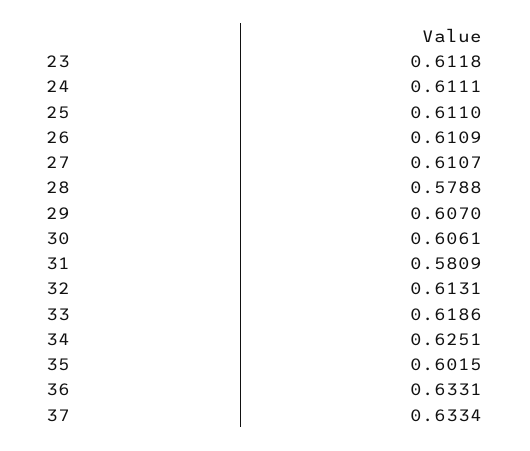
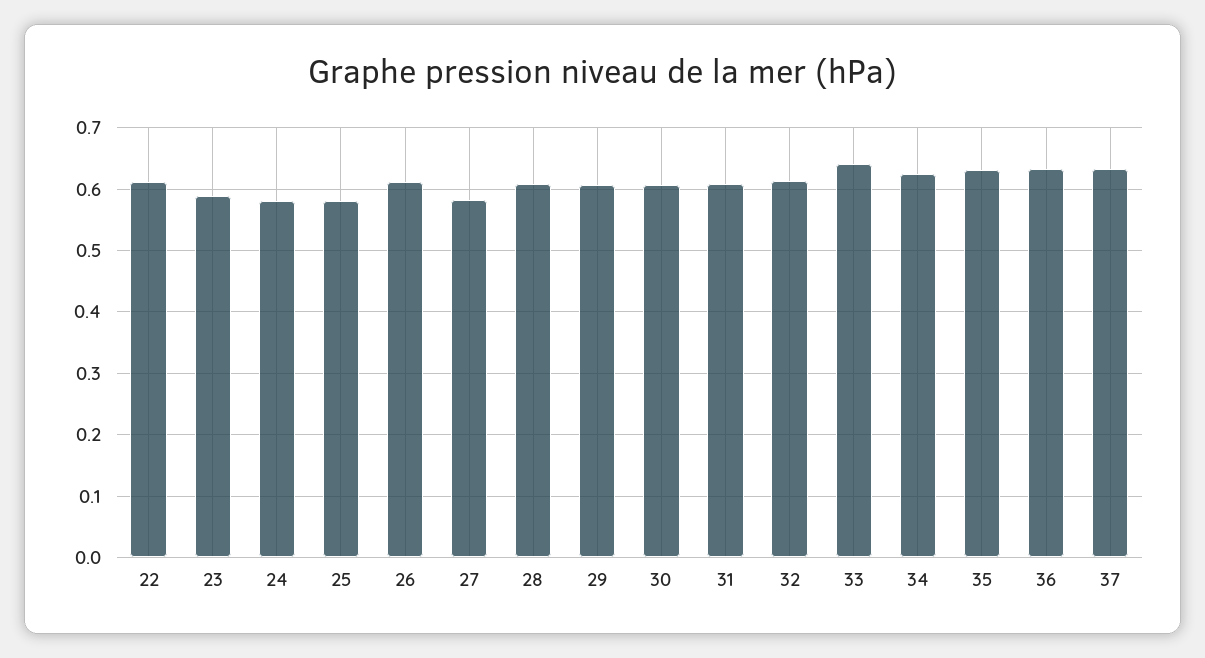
23: 0.6118 -> 0.59
24: 0.6111 -> 0.58
25: 0.611 -> 0.58
27: 0.6107 -> 0.58
28: 0.5788 -> 0.61
31: 0.5809 -> 0.61
33: 0.6186 -> 0.64
35: 0.6015 -> 0.63
22: none -> 0.61

